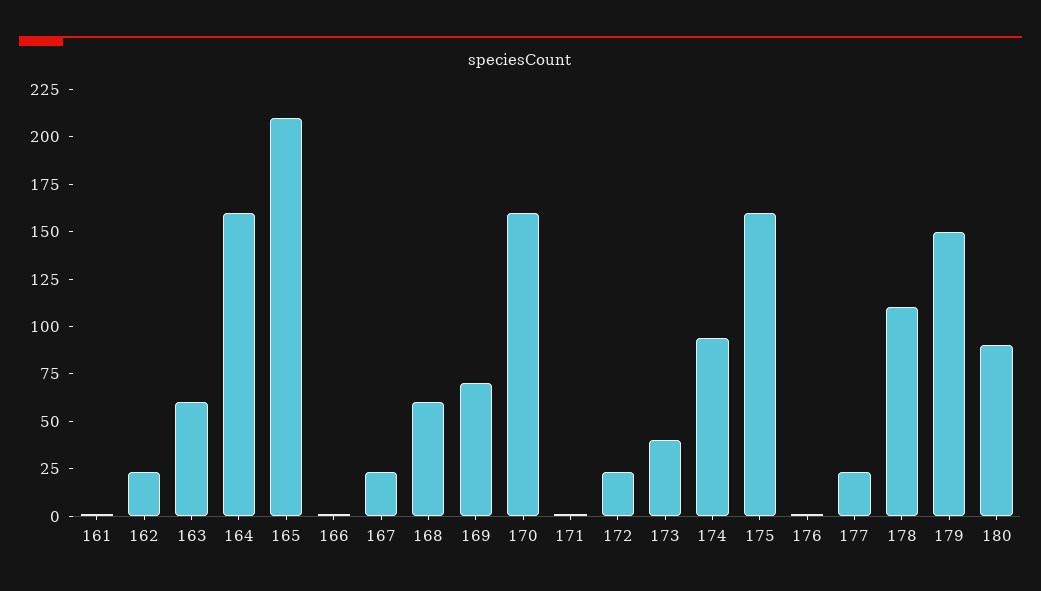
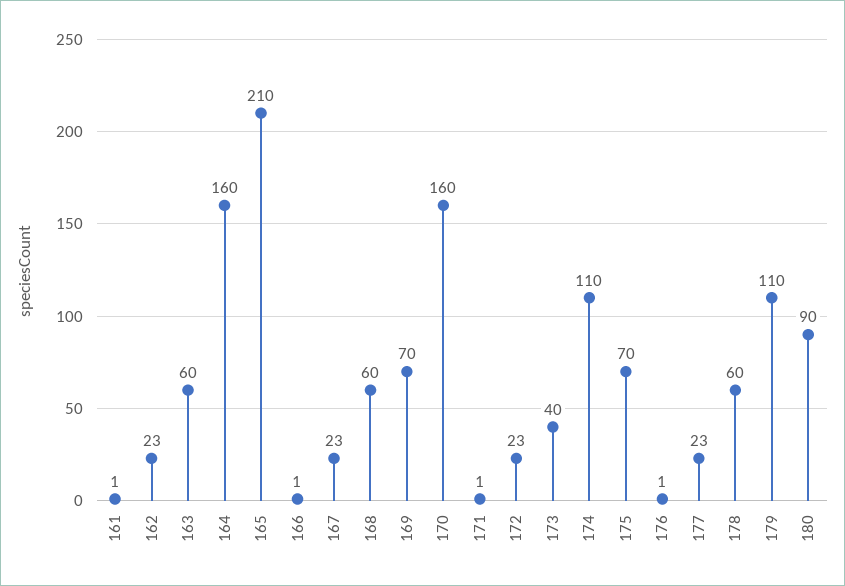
174: 95 -> 110
175: 160 -> 70
178: 110 -> 60
179: 150 -> 110

